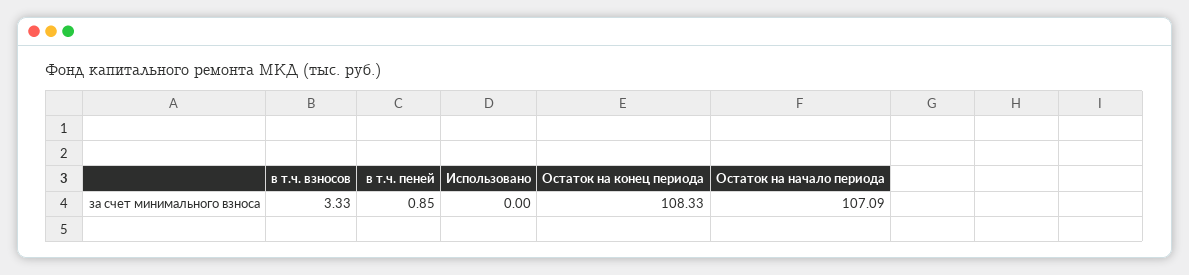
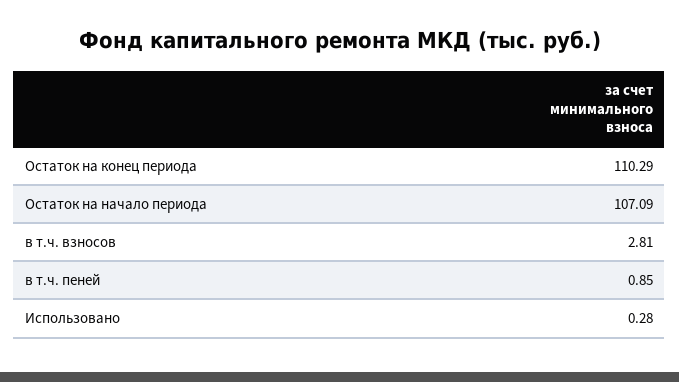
в т.ч. взносов: 3.33 -> 2.81
Использовано: 0 -> 0.28
Остаток на конец периода: 108.33 -> 110.29

